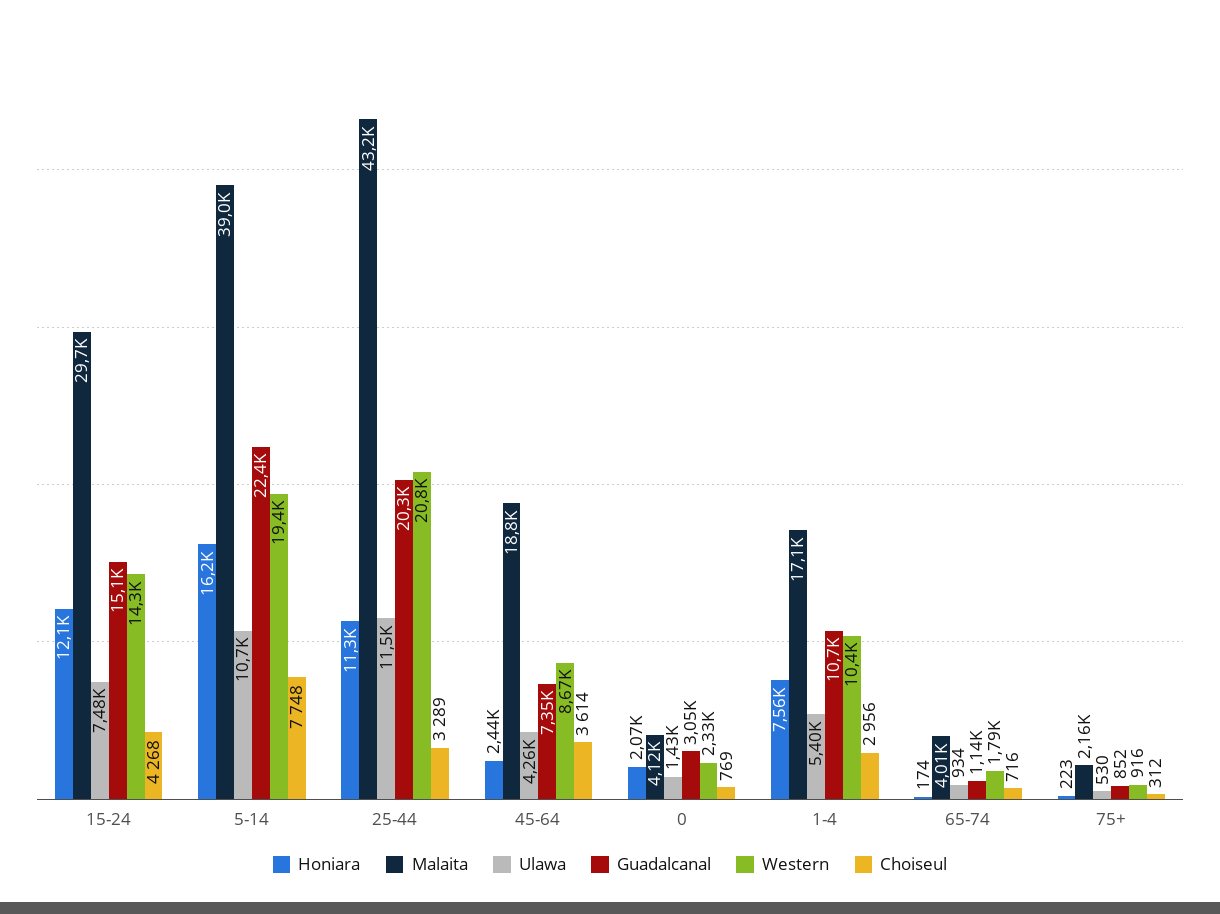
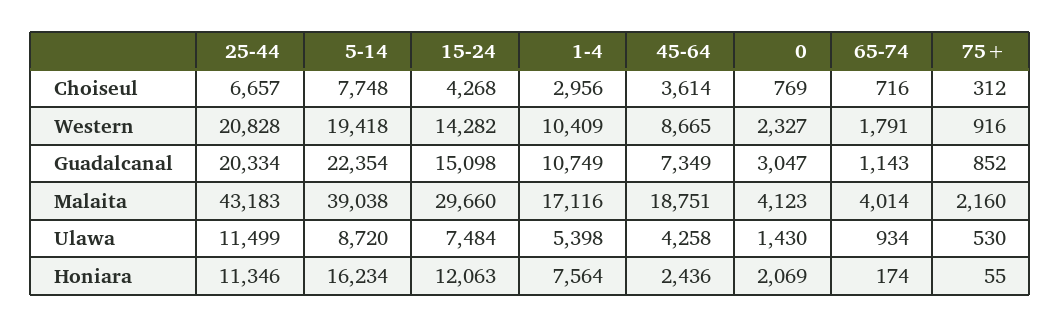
Ulawa, 5-14: 10700 -> 8720
Choiseul, 25-44: 3289 -> 6657
Honiara, 75+: 223 -> 55

